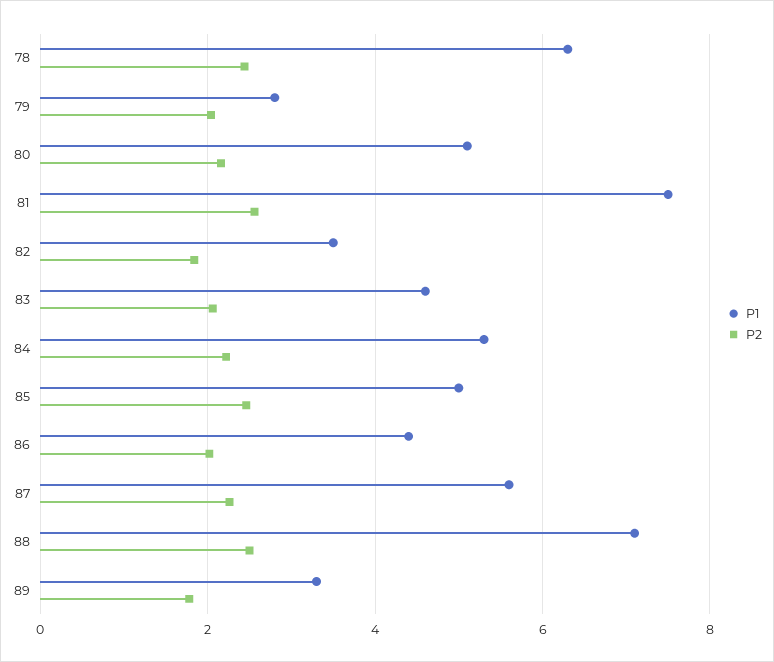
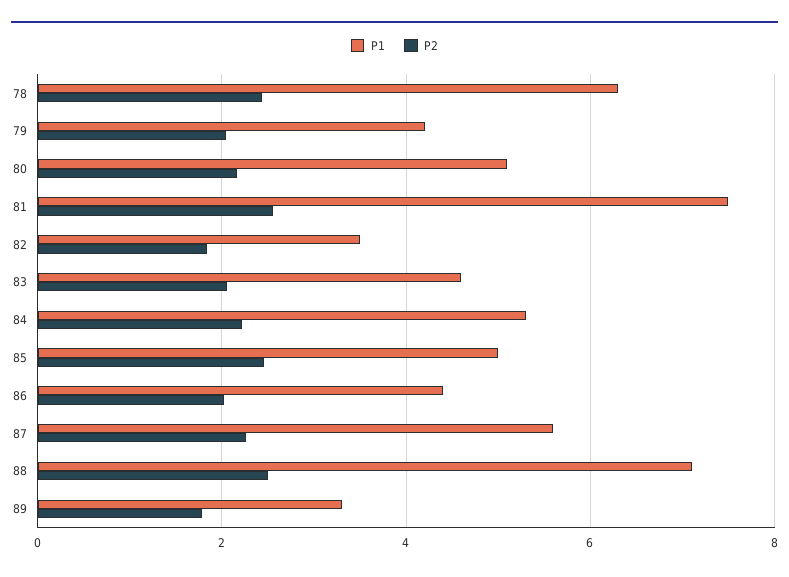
P1, 79: 2.8 -> 4.2

